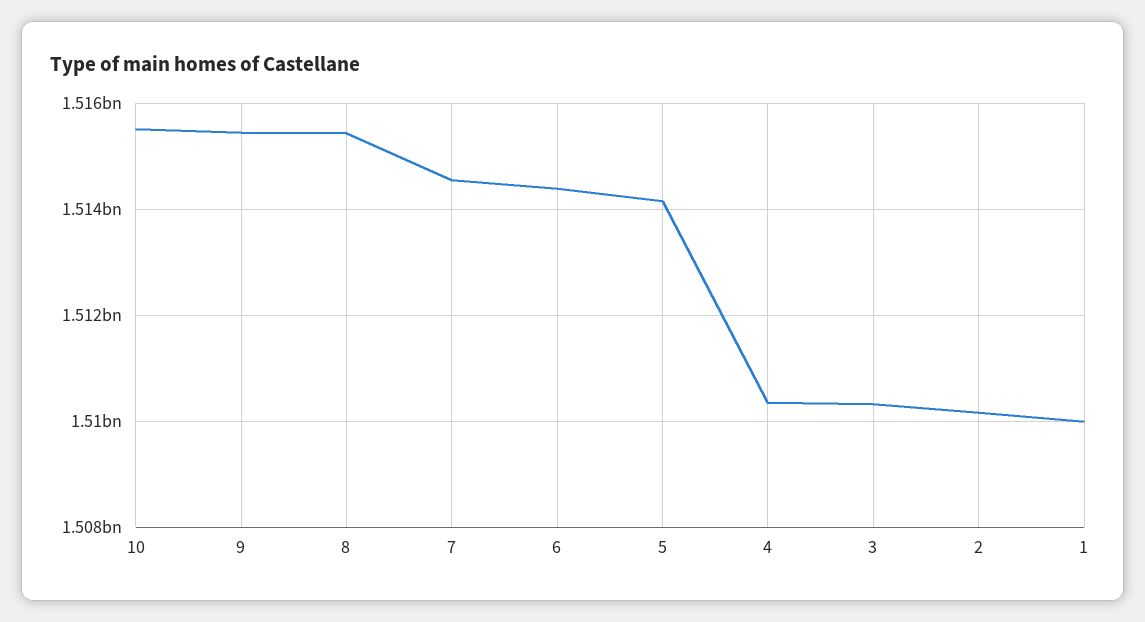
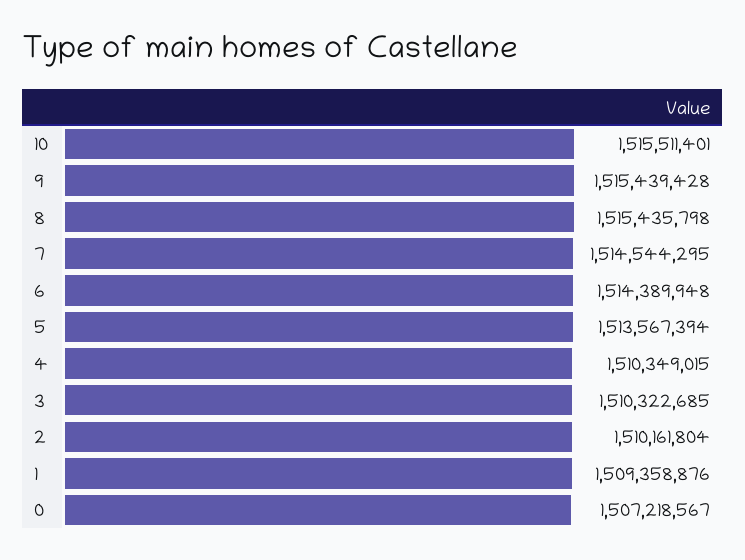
5: 1514200000 -> 1513567394
1: 1510000000 -> 1509358876
0: none -> 1507218567

